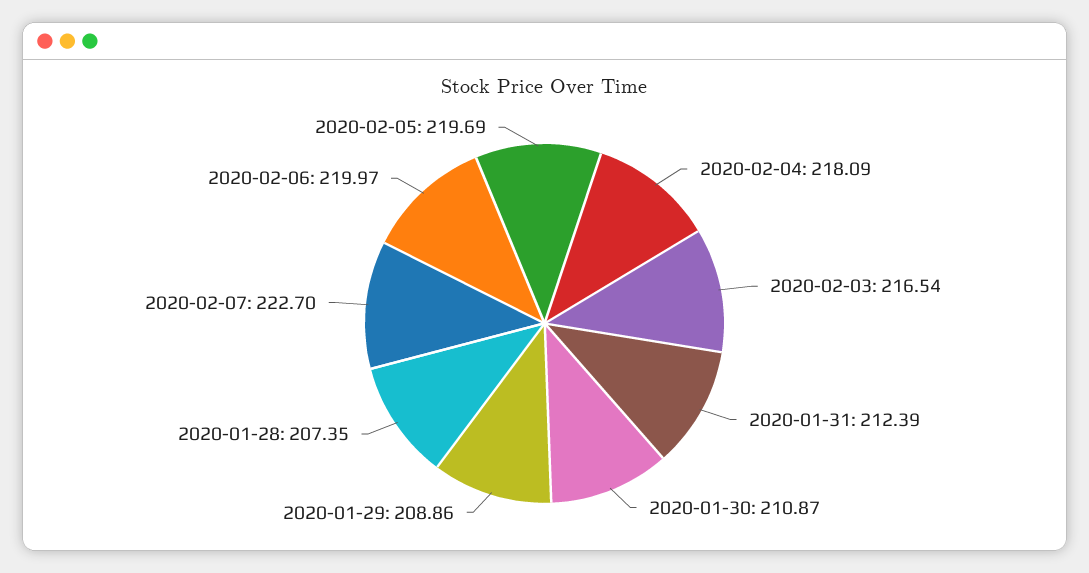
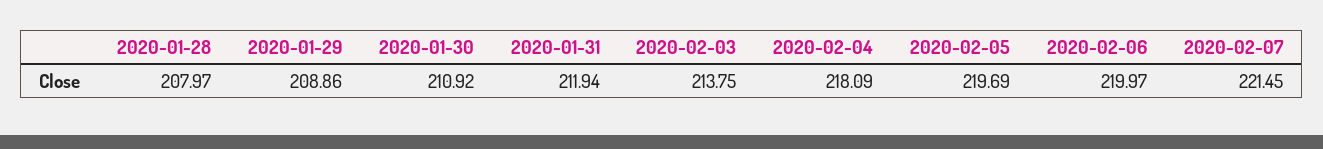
2020-02-03: 216.54 -> 213.75
2020-01-31: 212.39 -> 211.94
2020-01-30: 210.87 -> 210.92
2020-01-28: 207.35 -> 207.97
2020-02-07: 222.7 -> 221.45

